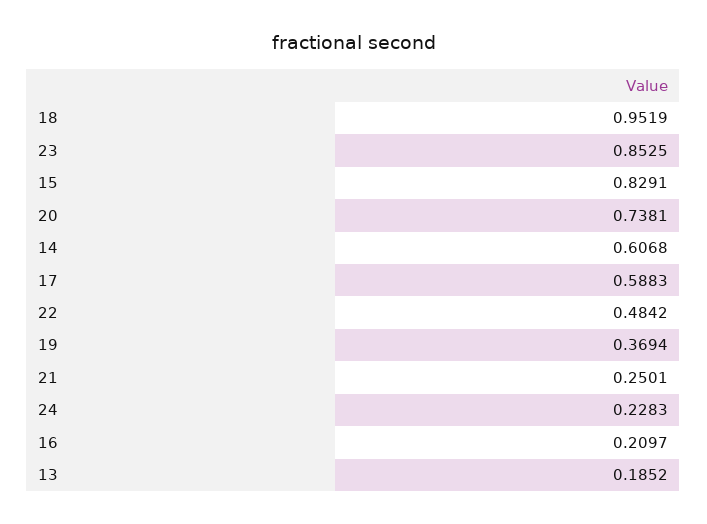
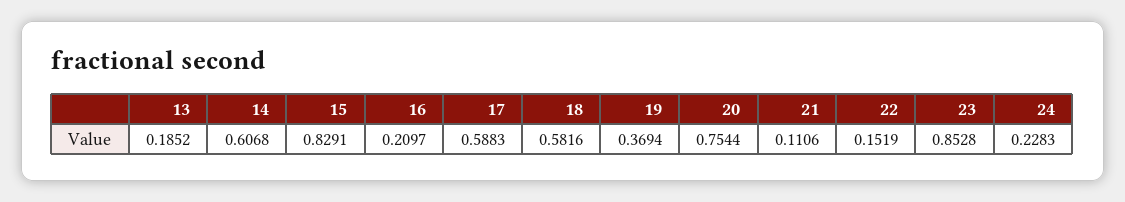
18: 0.9519 -> 0.5816
23: 0.8525 -> 0.8528
20: 0.7381 -> 0.7544
22: 0.4842 -> 0.1519
21: 0.2501 -> 0.1106

